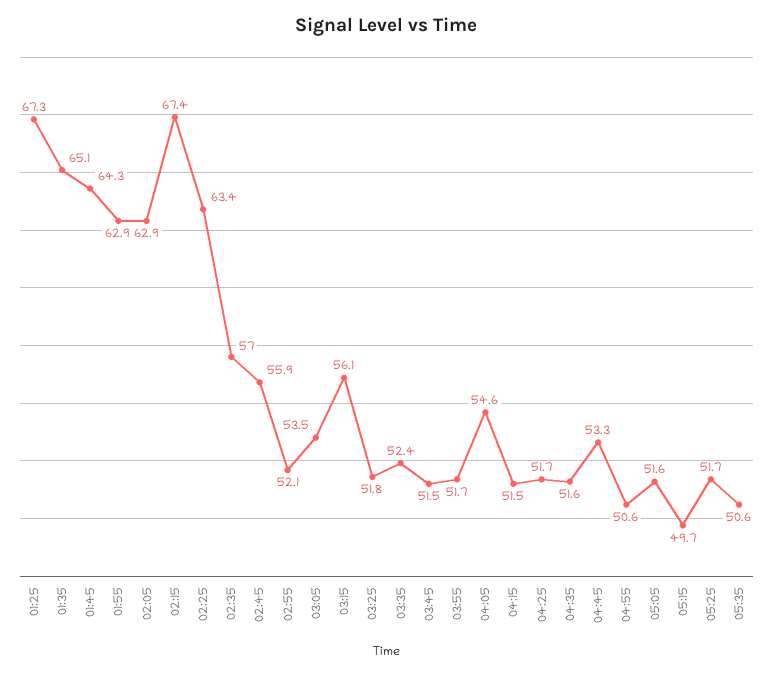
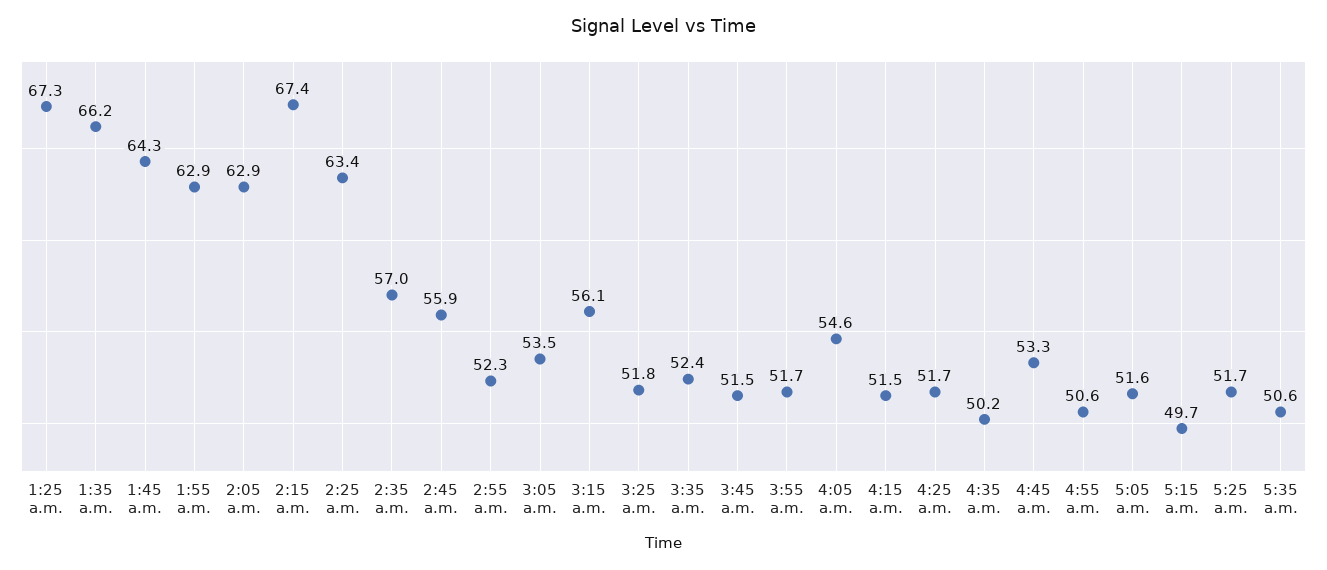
01:35: 65.1 -> 66.2
02:55: 52.1 -> 52.3
04:35: 51.6 -> 50.2

